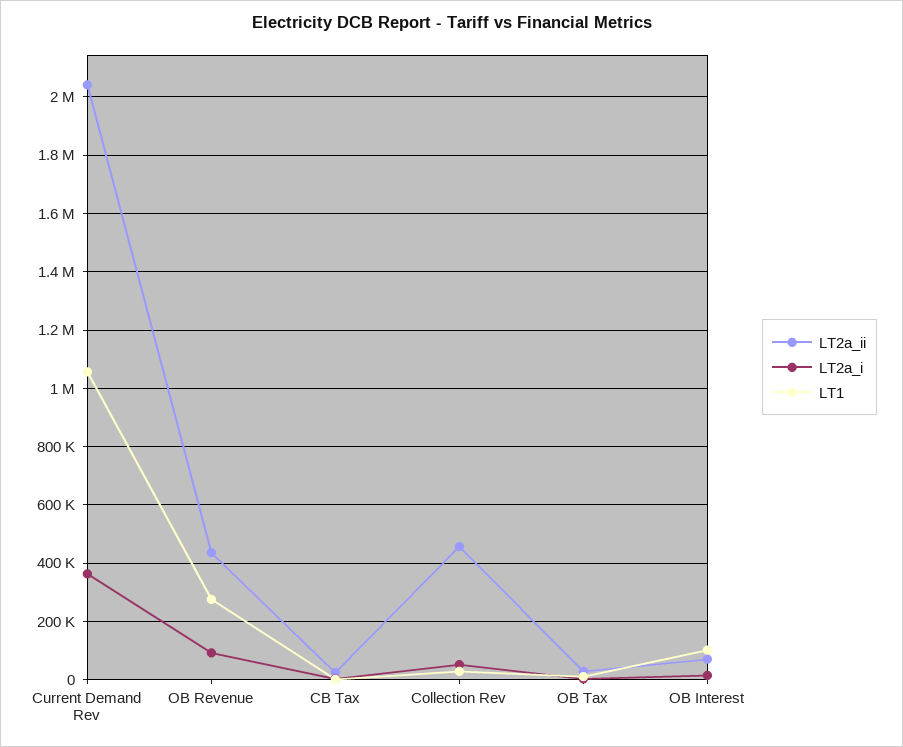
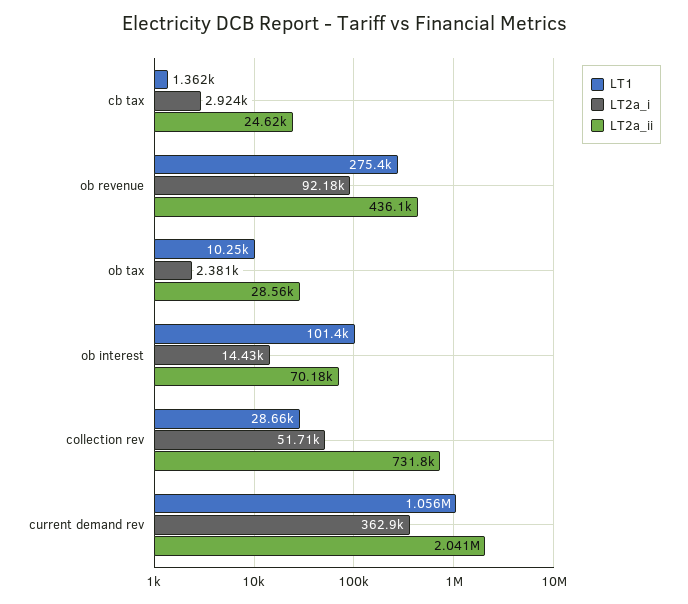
LT2a_ii, Collection Rev: 450000 -> 731800

